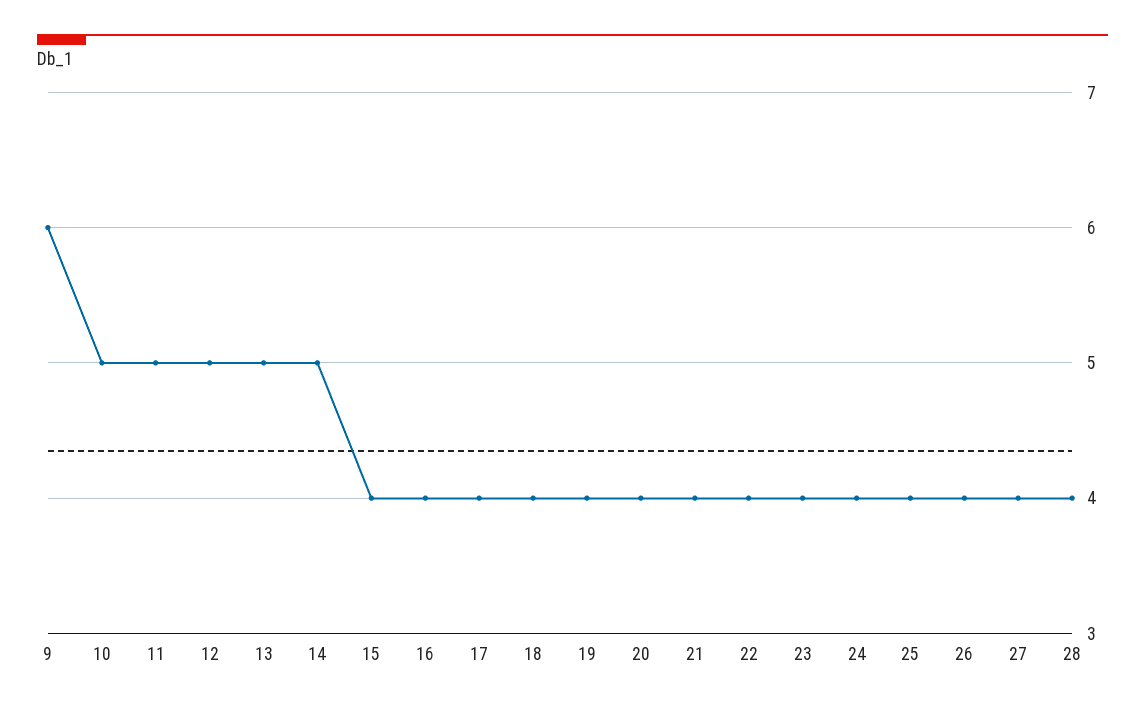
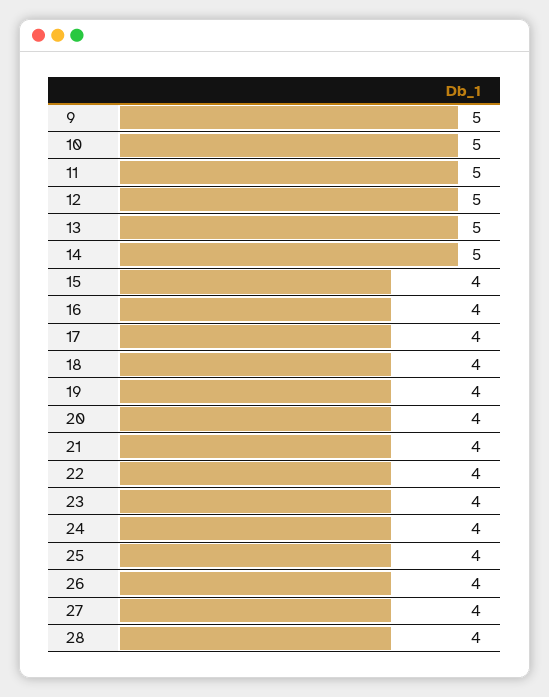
9: 6 -> 5

